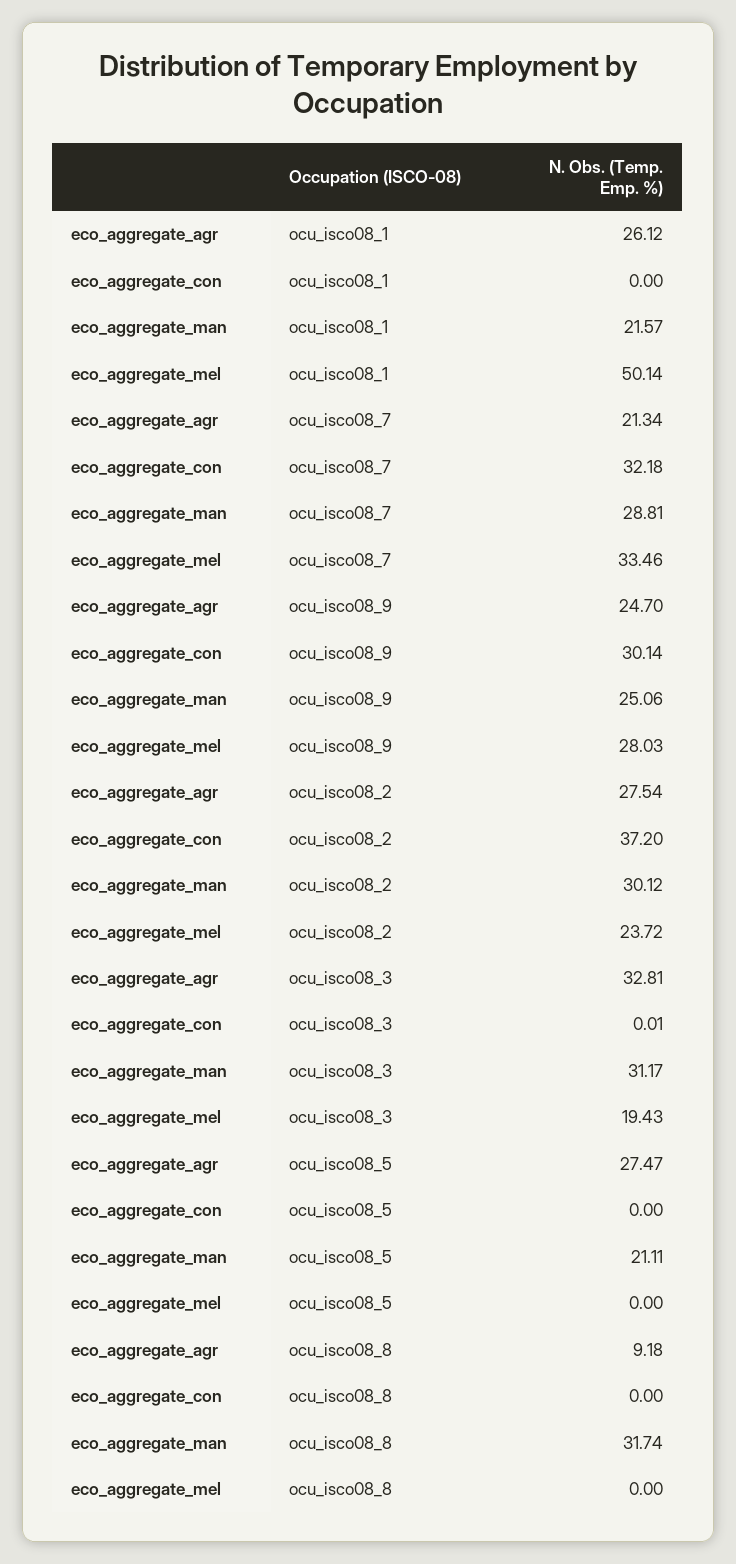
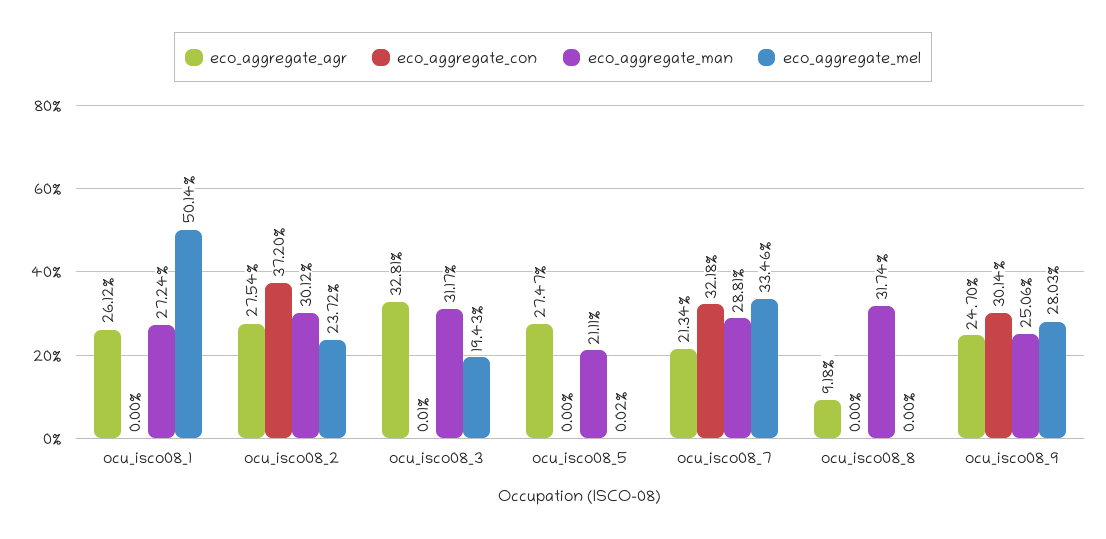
eco_aggregate_man, ocu_isco08_1: 21.57 -> 27.24
eco_aggregate_mel, ocu_isco08_5: 0 -> 0.02

